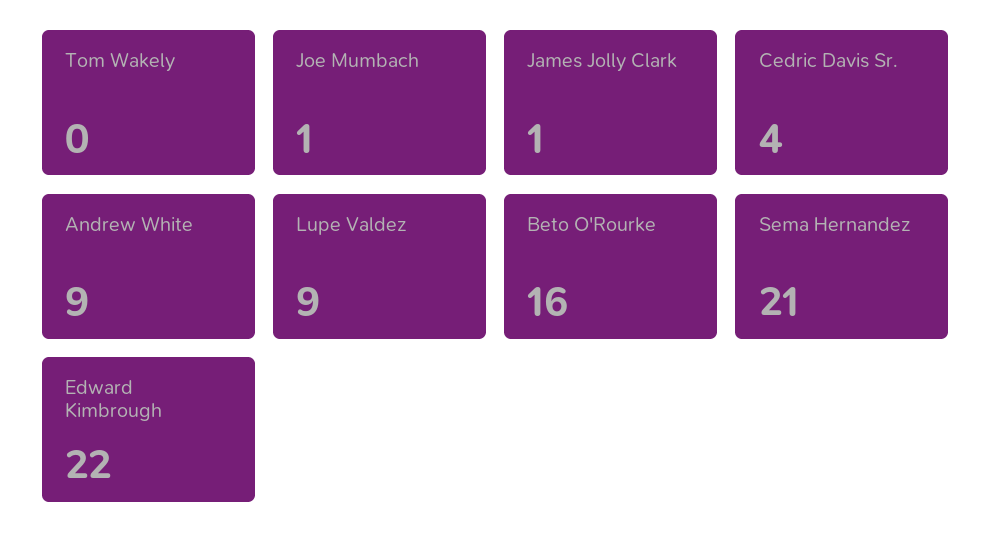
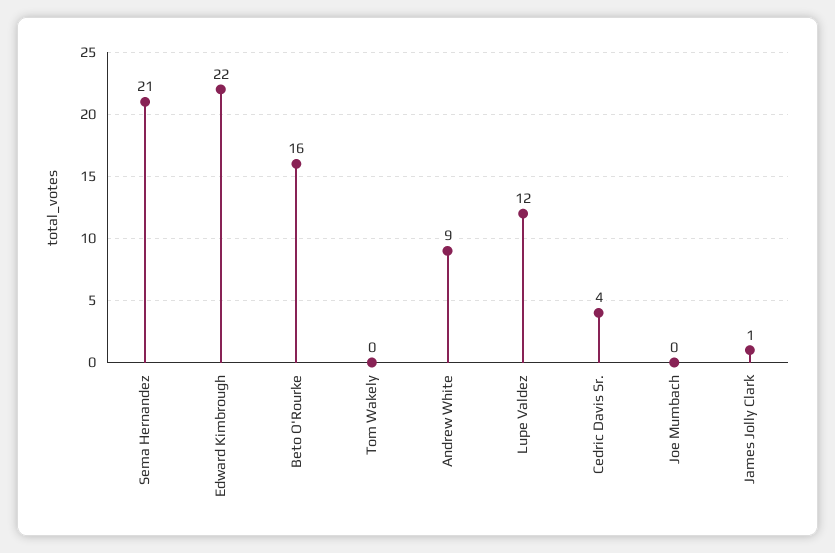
Joe Mumbach: 1 -> 0
Lupe Valdez: 9 -> 12

